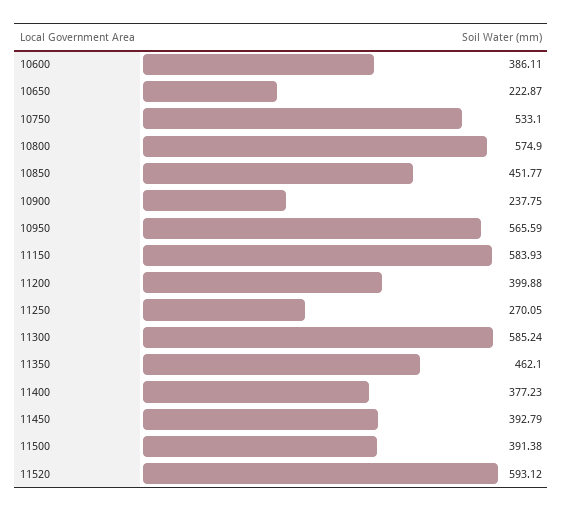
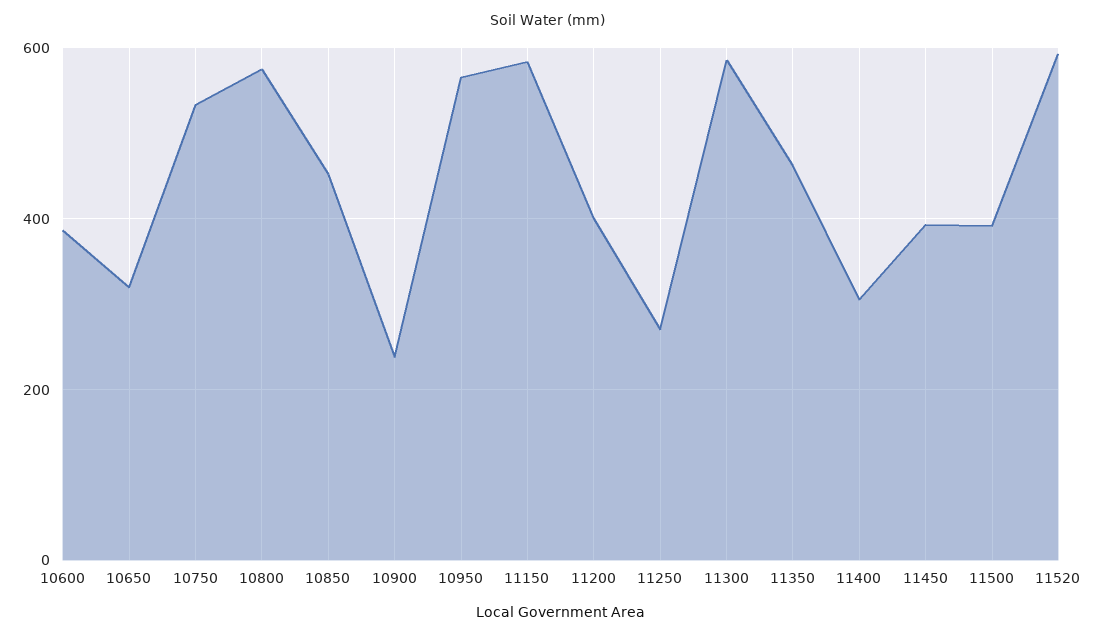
10650: 222.87 -> 320
11400: 377.23 -> 300

